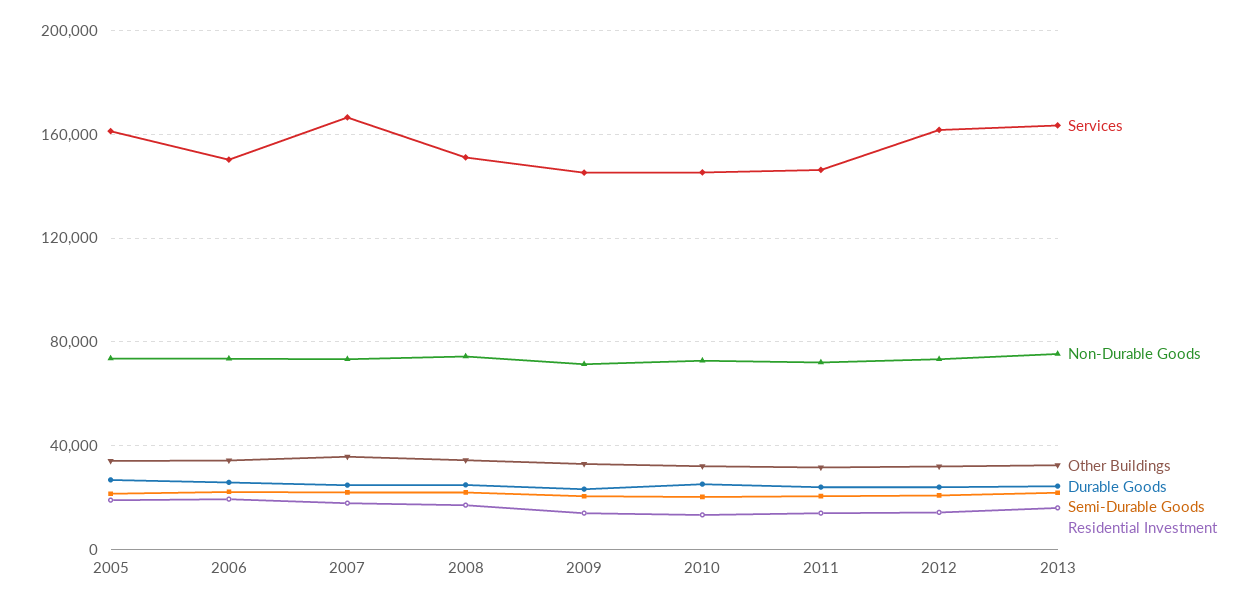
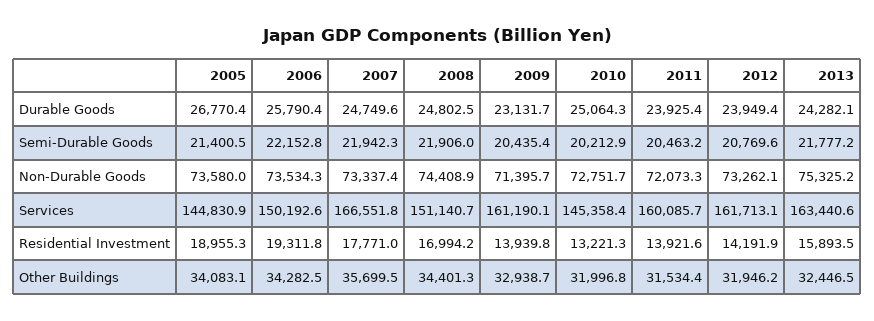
Services, 2005: 160000 -> 144830.9
Services, 2009: 145000 -> 161190.1
Services, 2011: 145000 -> 160085.7

